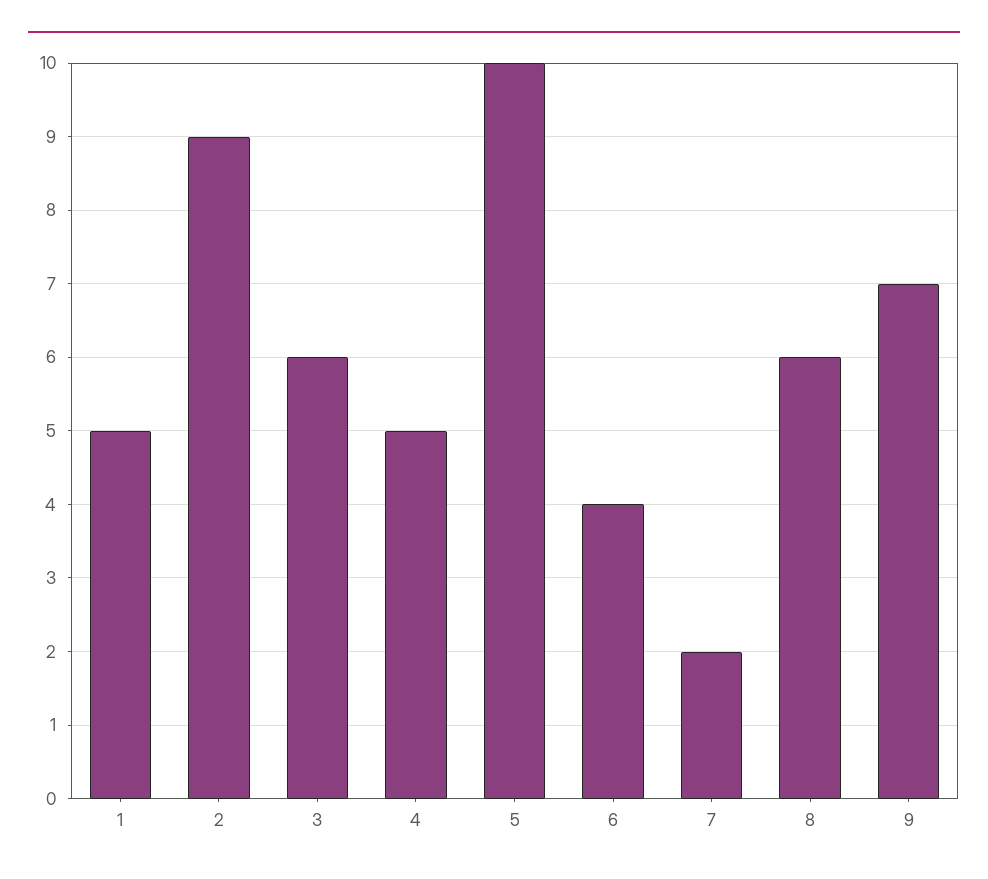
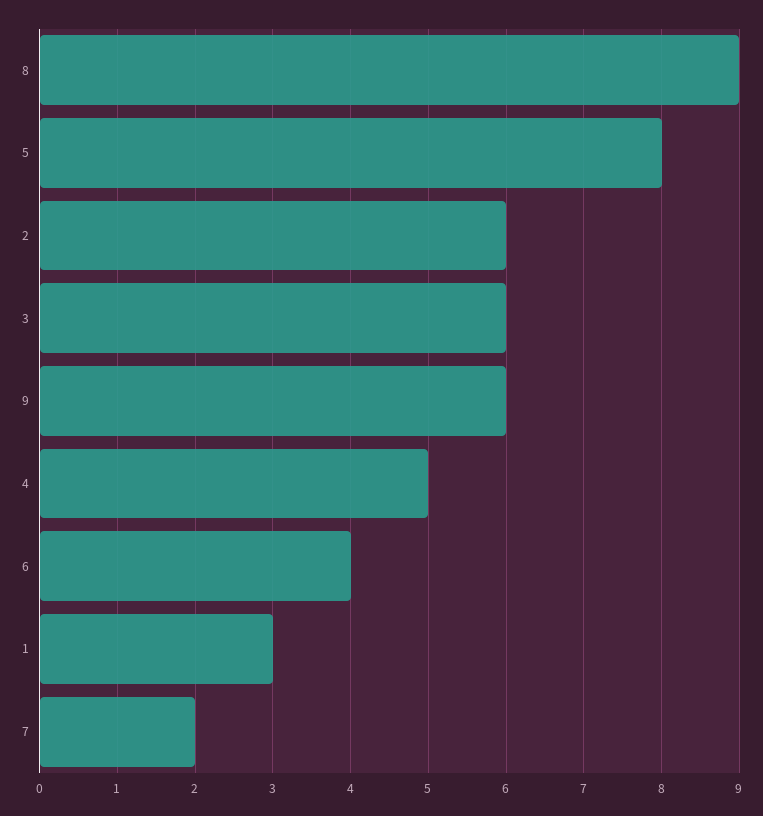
1: 5 -> 3
2: 9 -> 6
5: 10 -> 8
8: 6 -> 9
9: 7 -> 6

